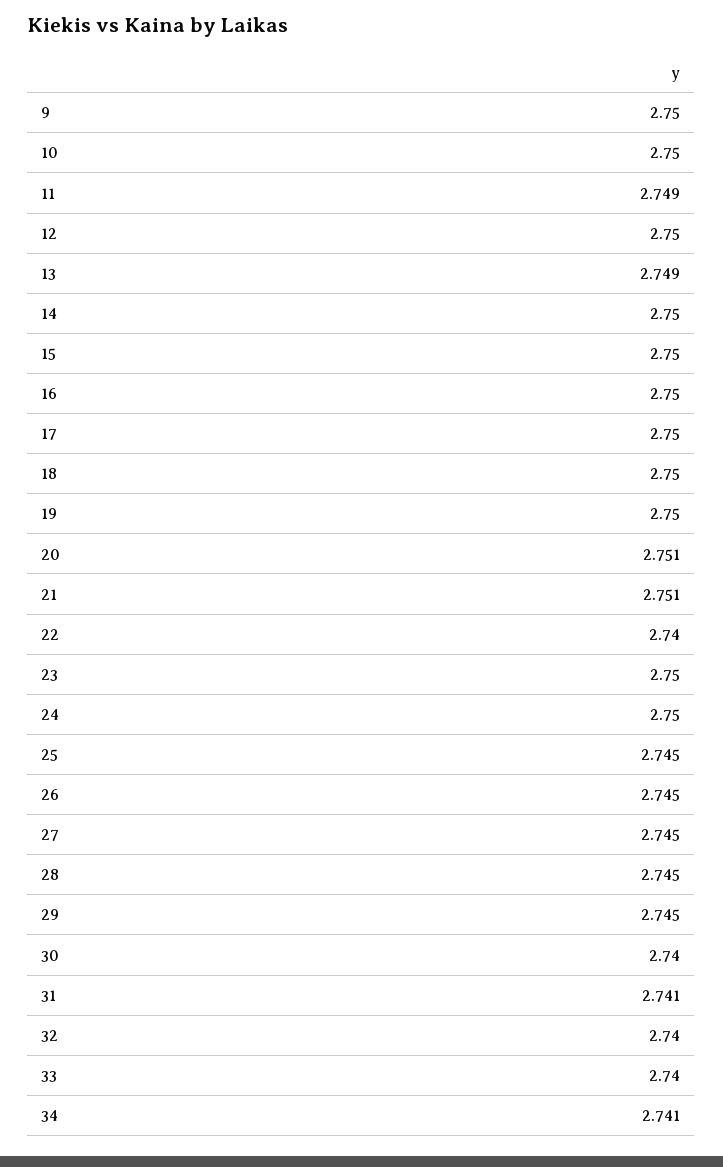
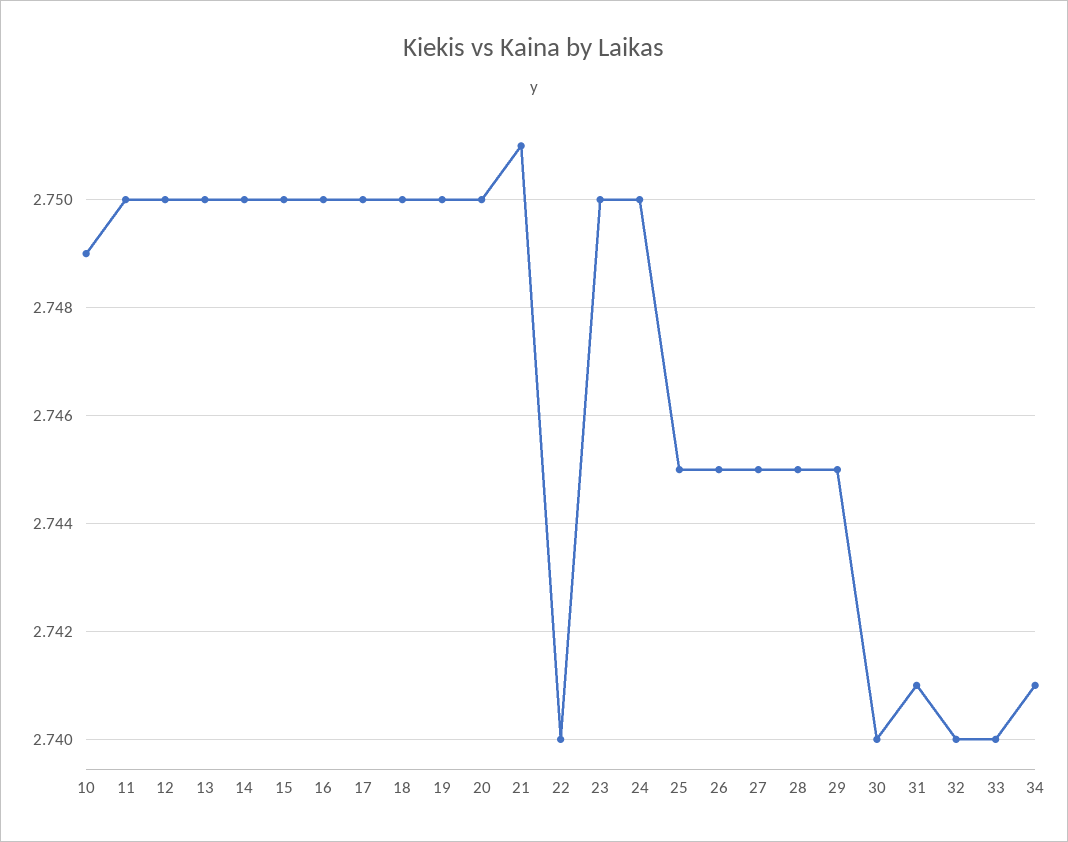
9: 2.75 -> none
10: 2.75 -> 2.749
11: 2.749 -> 2.75
13: 2.749 -> 2.75
20: 2.751 -> 2.75

